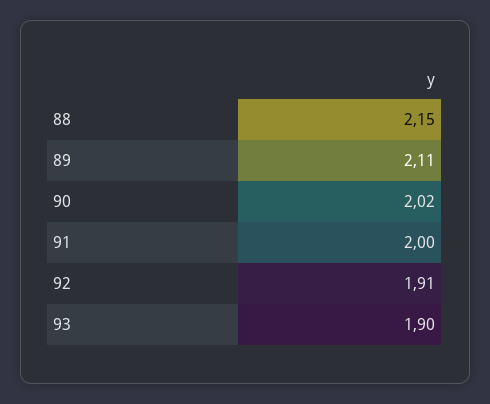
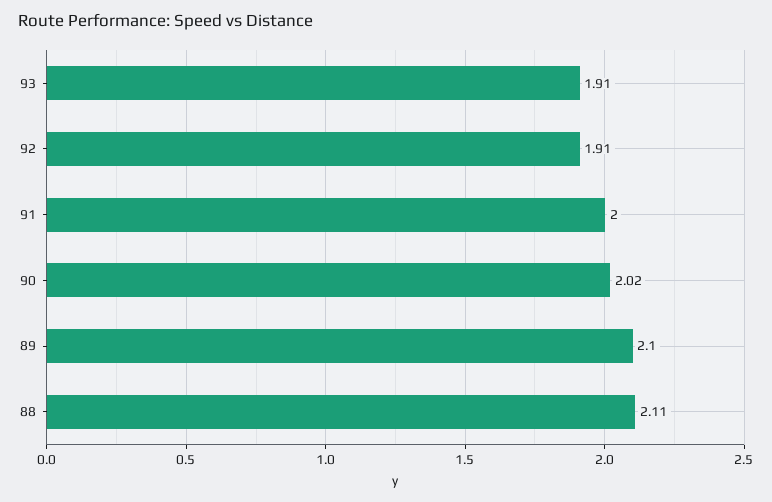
88: 2.15 -> 2.11
89: 2.11 -> 2.1
93: 1.9 -> 1.91

